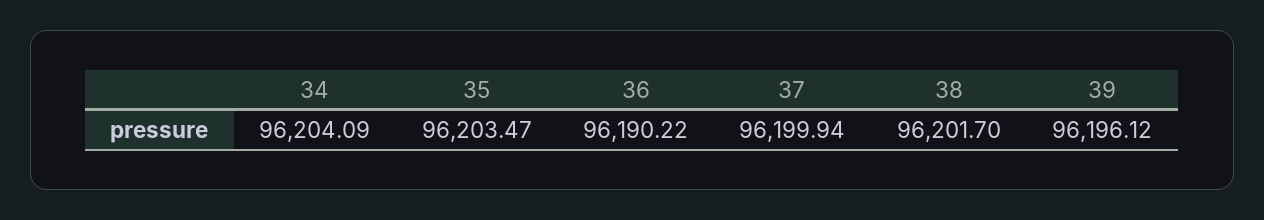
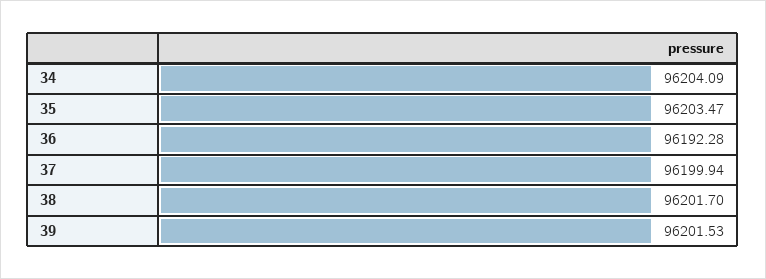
36: 96190.22 -> 96192.28
39: 96196.12 -> 96201.53

